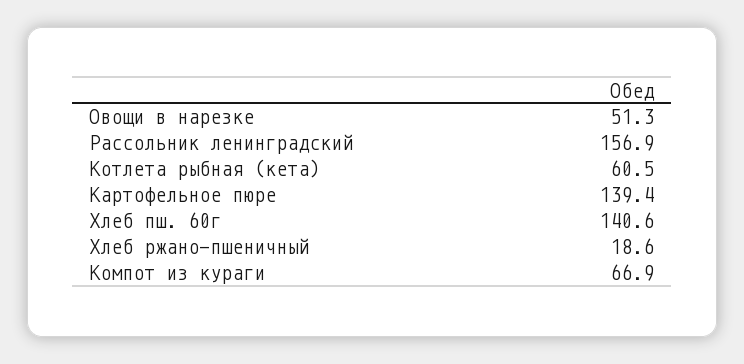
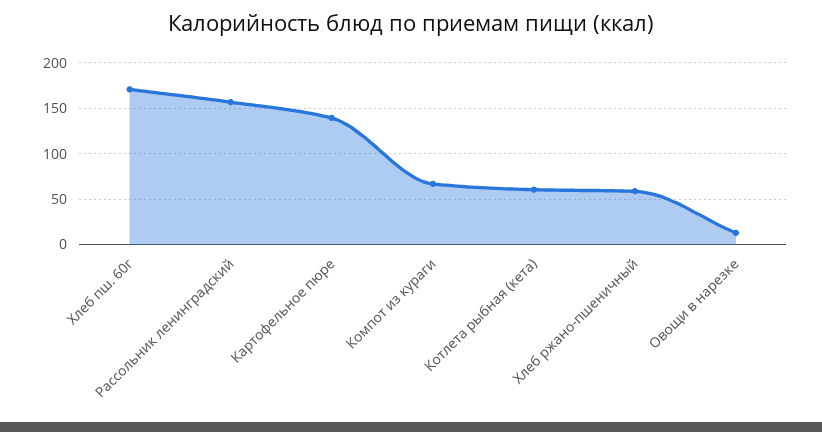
Овощи в нарезке: 51.3 -> 10
Хлеб пш. 60г: 140.6 -> 170
Хлеб ржано-пшеничный: 18.6 -> 60

